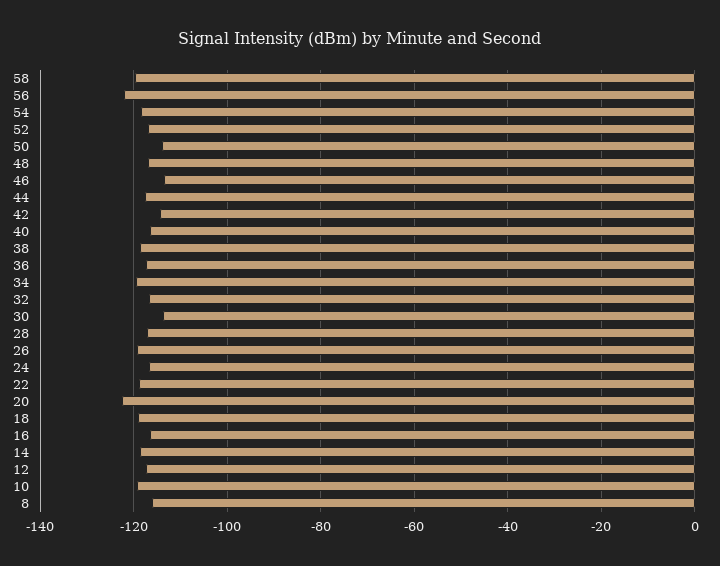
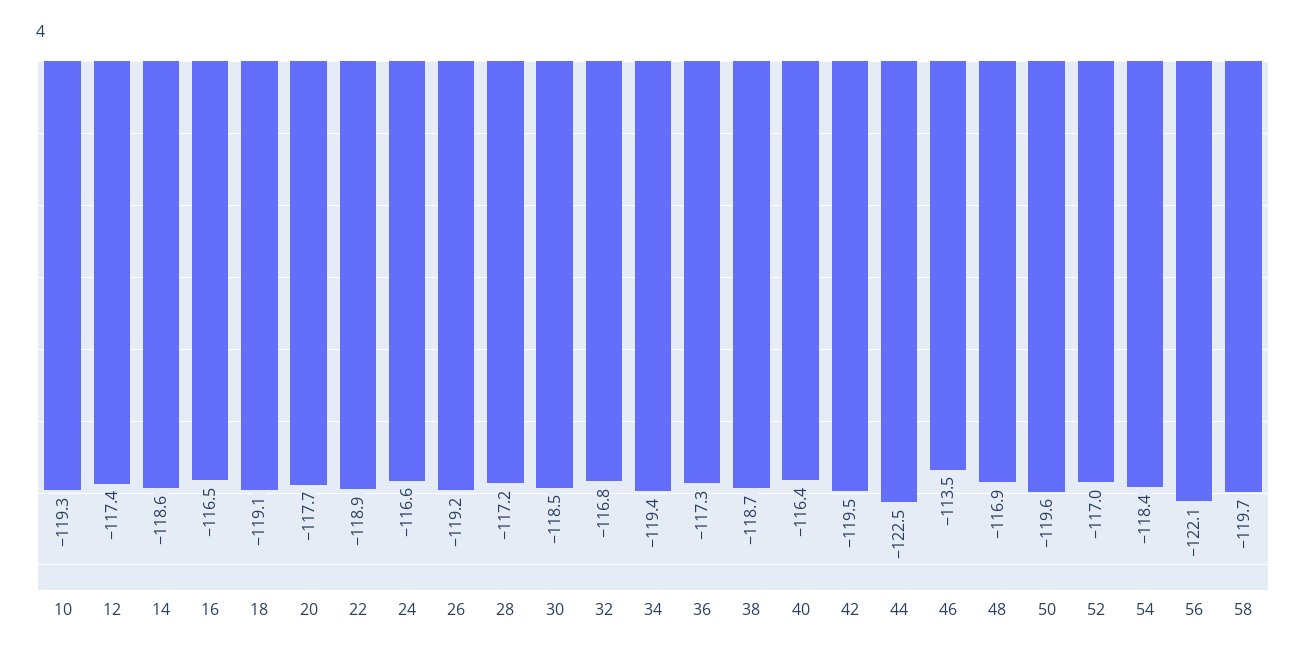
50: -114 -> -119.6
44: -118 -> -122.5
42: -114 -> -119.5
30: -114 -> -118.5
20: -122 -> -117.7
8: -116 -> none

